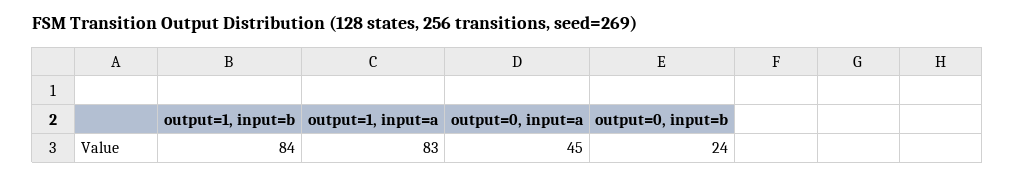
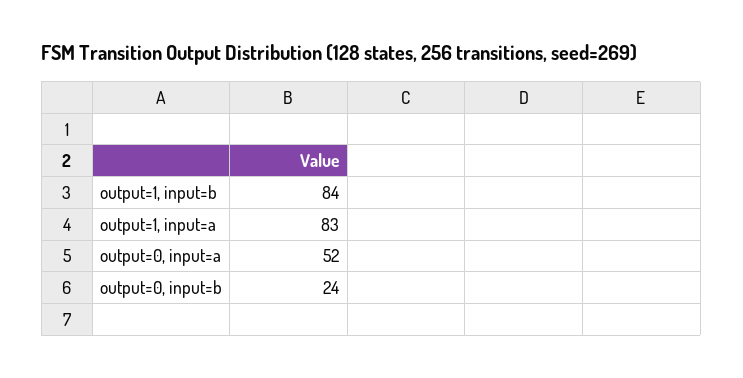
output=0, input=a: 45 -> 52

